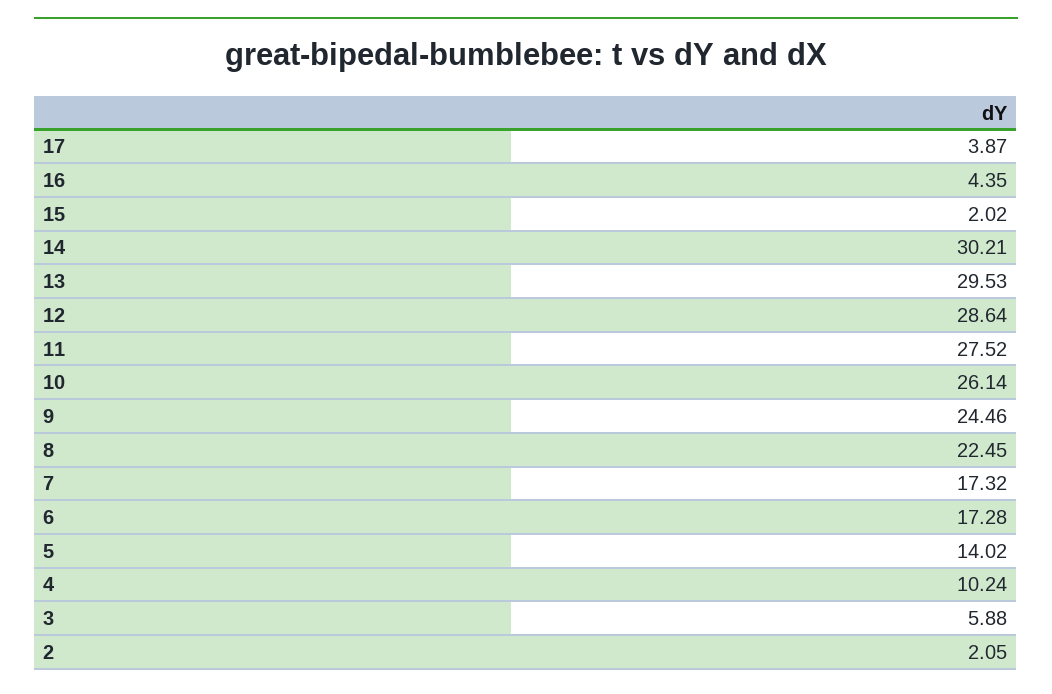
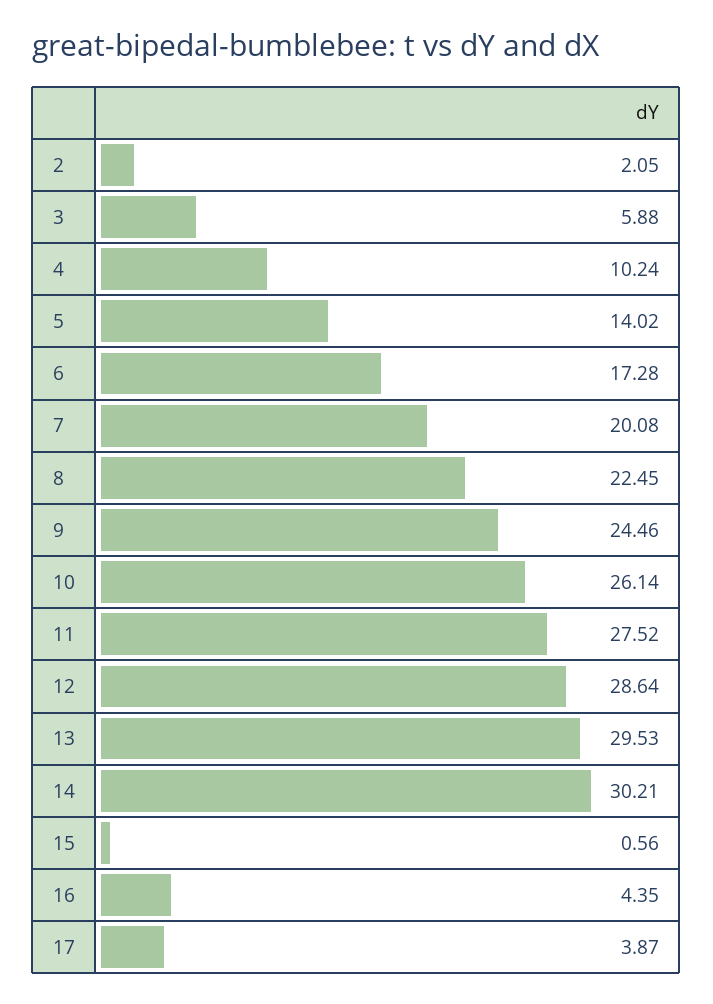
15: 2.02 -> 0.56
7: 17.32 -> 20.08

